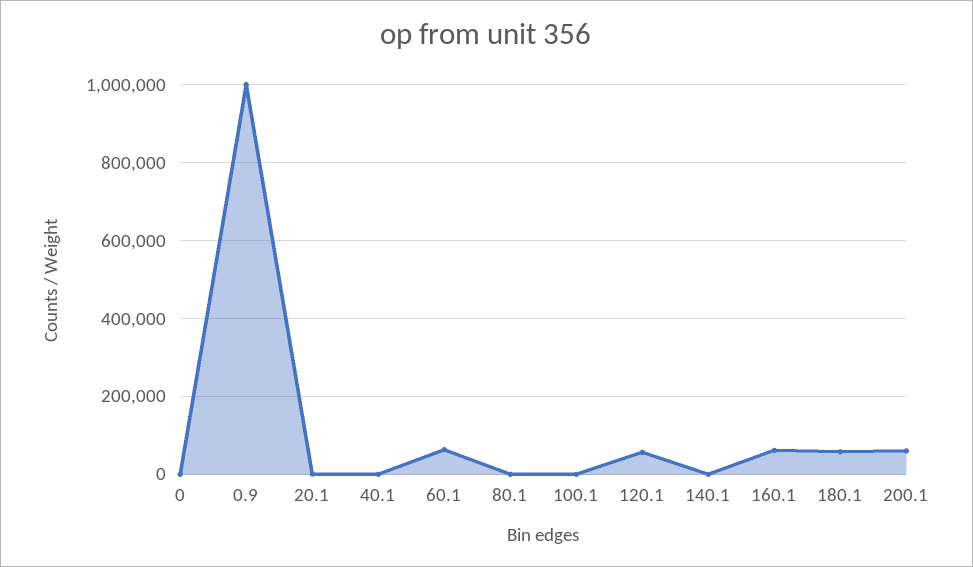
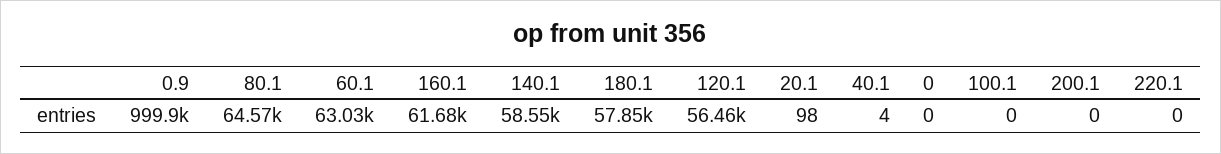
80.1: 0 -> 64570
140.1: 0 -> 58550
200.1: 60000 -> 0
220.1: none -> 0

